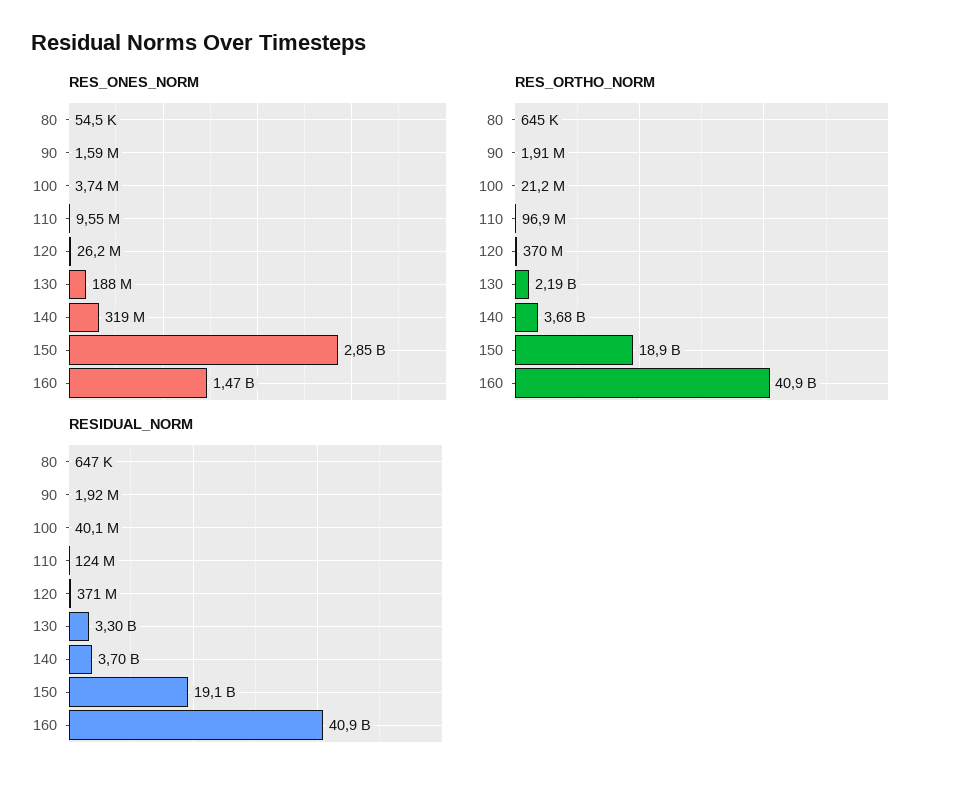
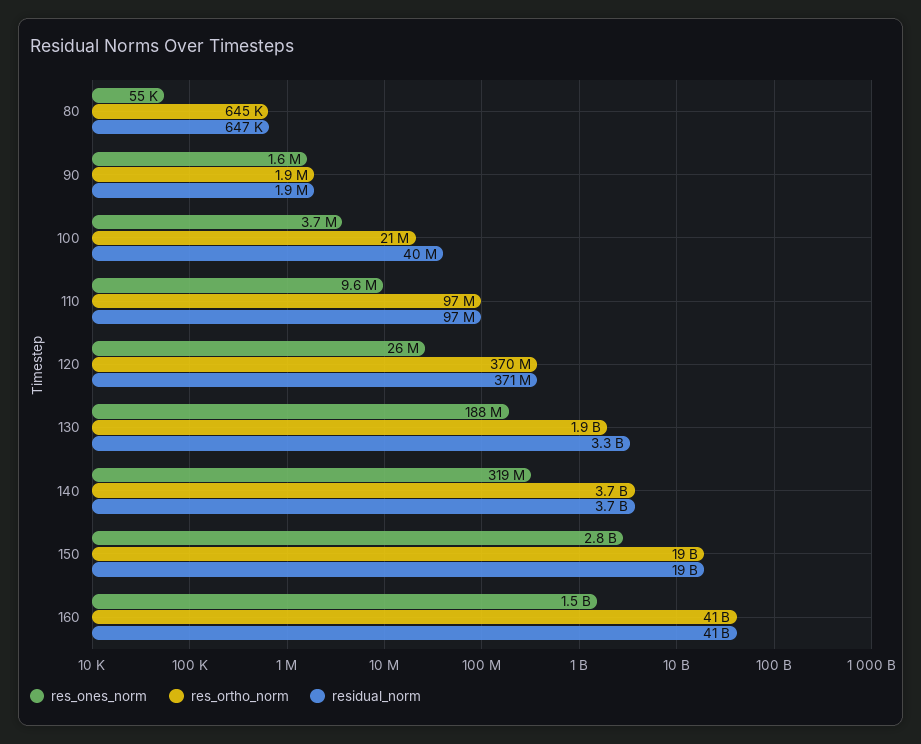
RES_ORTHO_NORM, 130: 2190000000 -> 1900000000
RESIDUAL_NORM, 110: 124000000 -> 97000000

